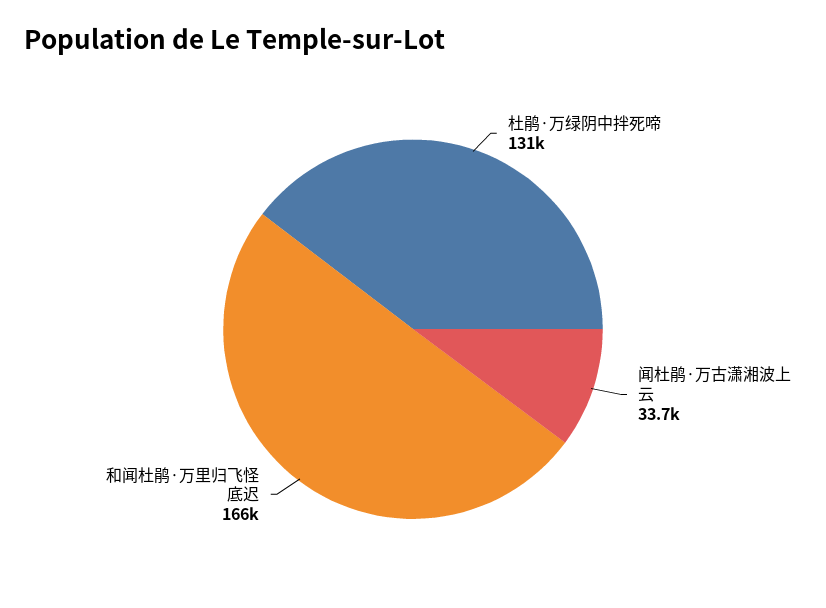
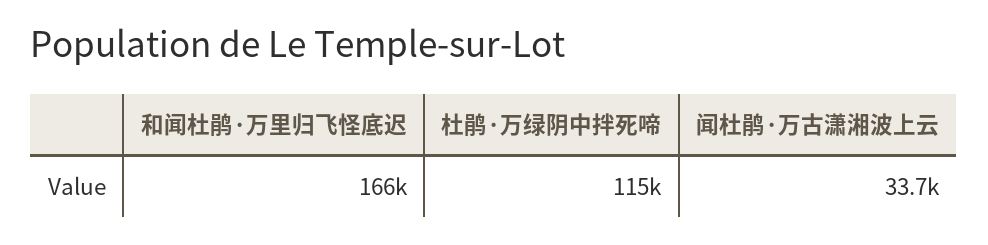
杜鹃·万绿阴中拌死啼: 131000 -> 115000

